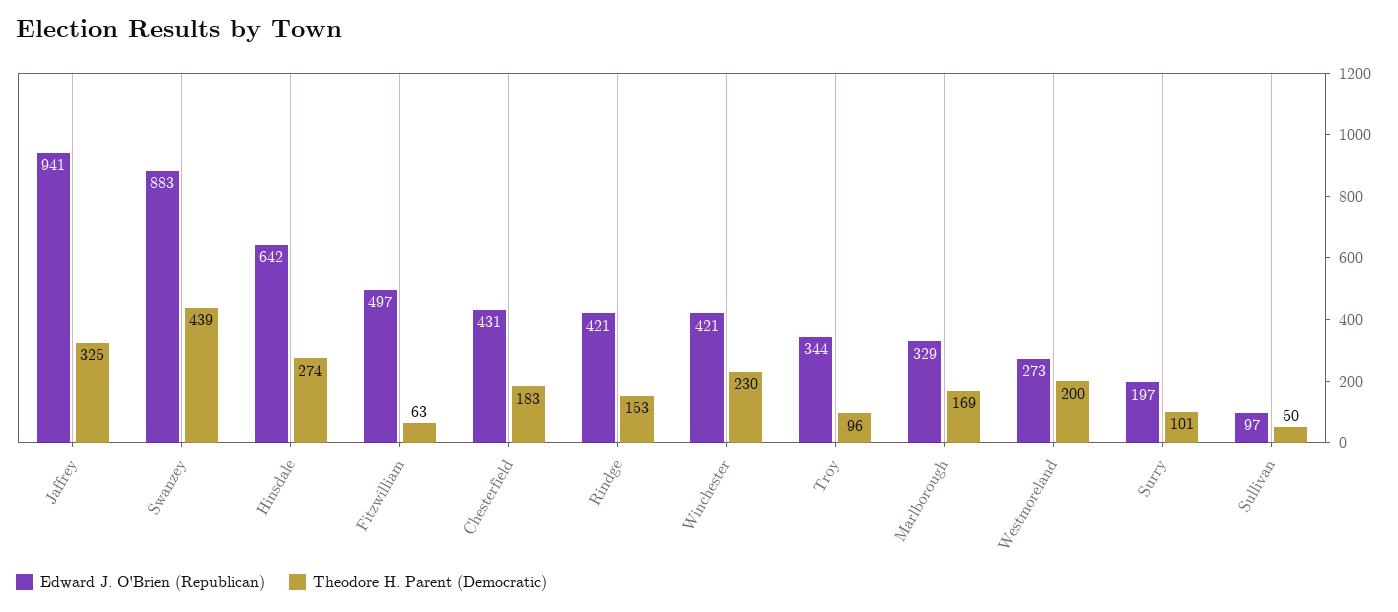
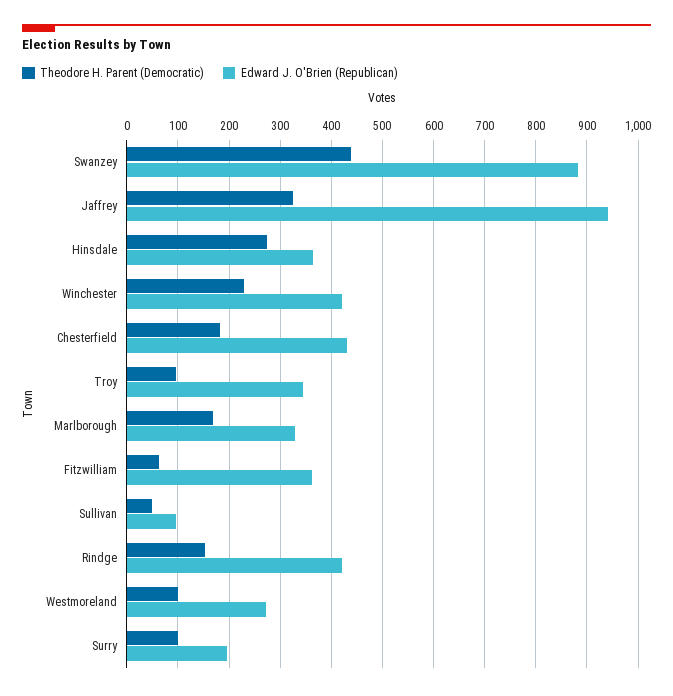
Edward J. O'Brien (Republican), Hinsdale: 642 -> 360
Edward J. O'Brien (Republican), Fitzwilliam: 497 -> 360
Theodore H. Parent (Democratic), Westmoreland: 200 -> 100

